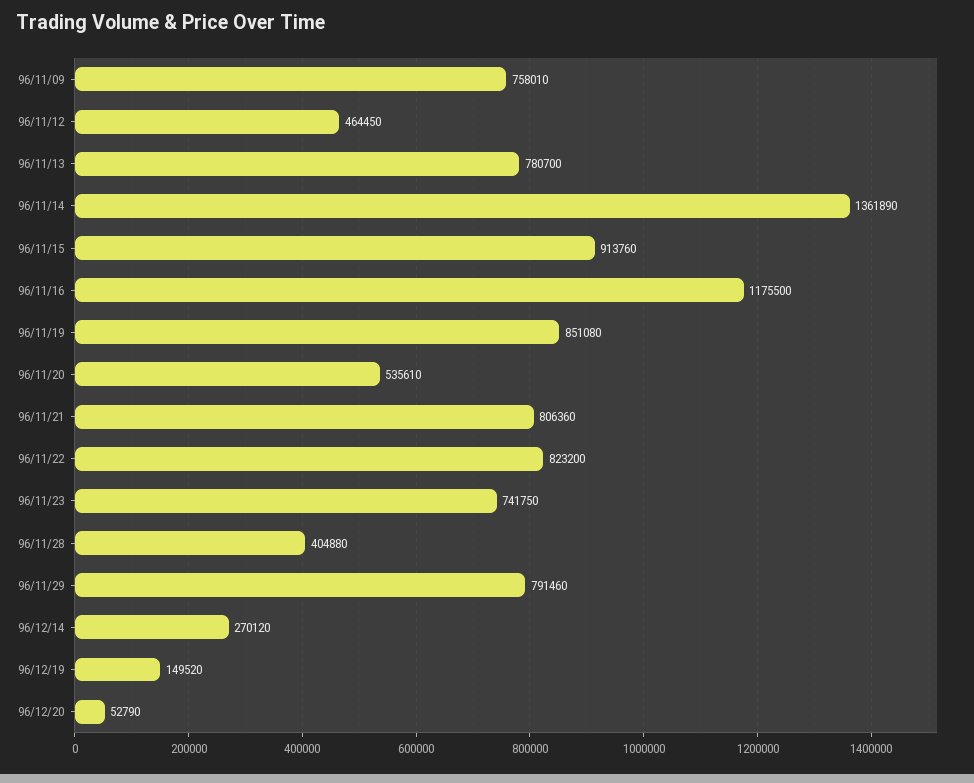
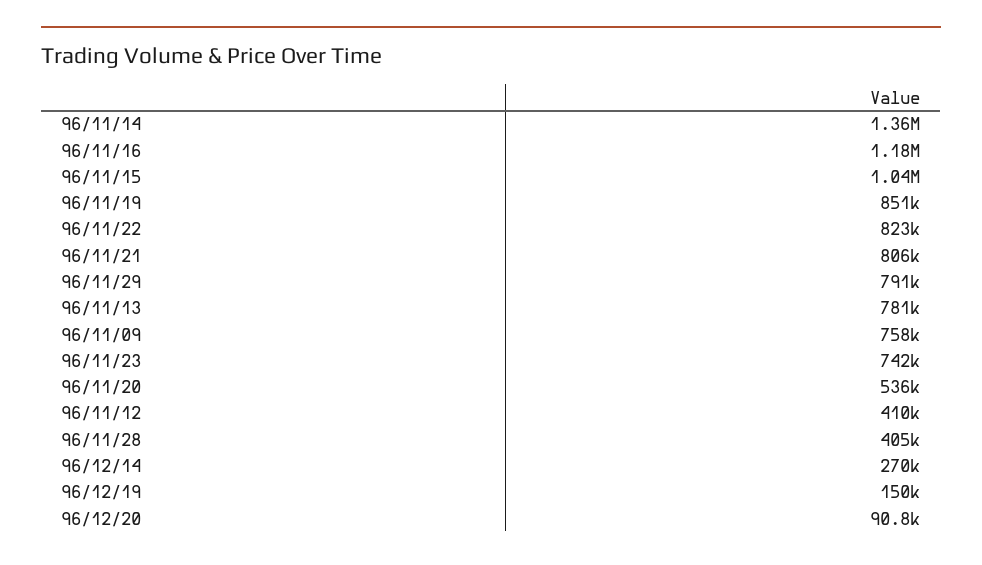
96/11/12: 464450 -> 410000
96/11/15: 913760 -> 1040000
96/12/20: 52790 -> 90800

